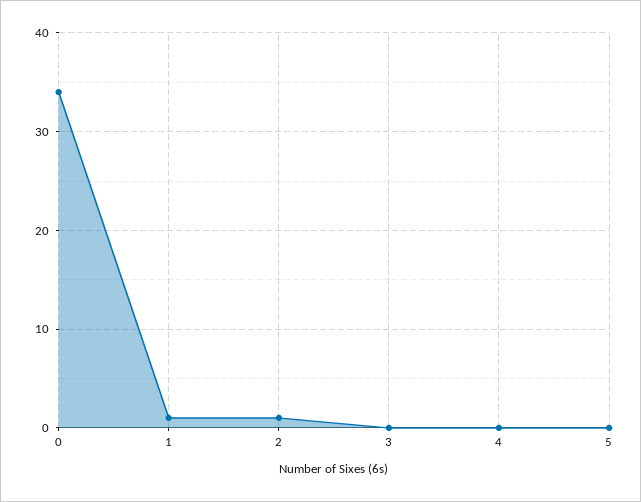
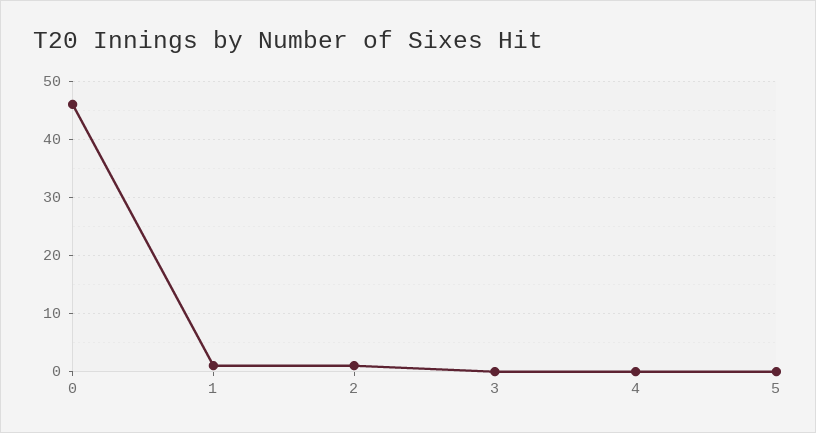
0: 34 -> 45

